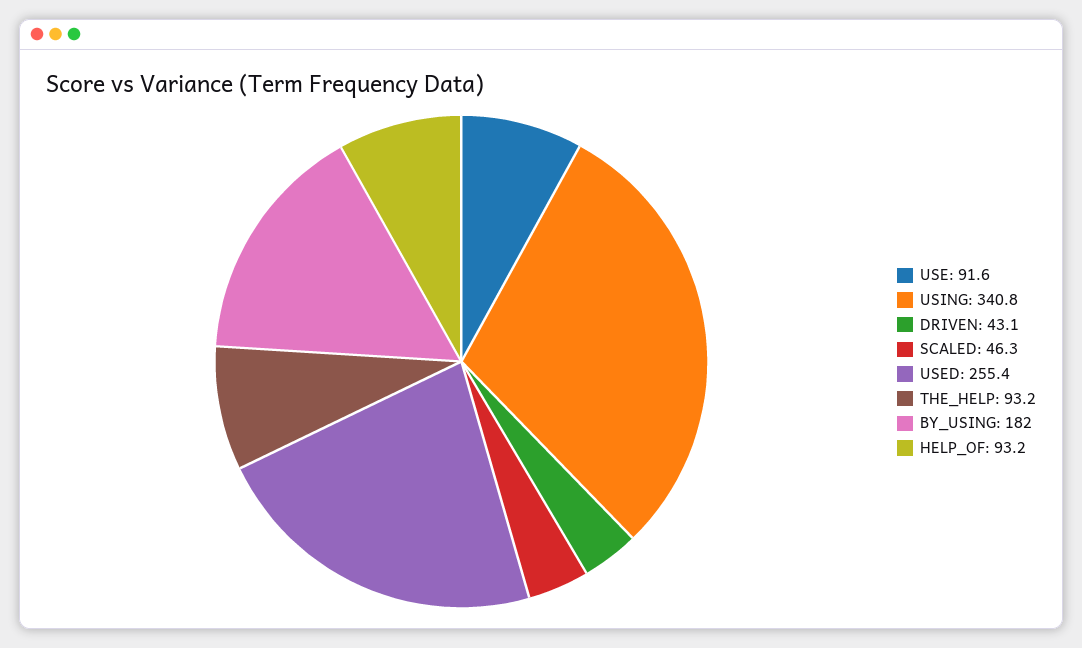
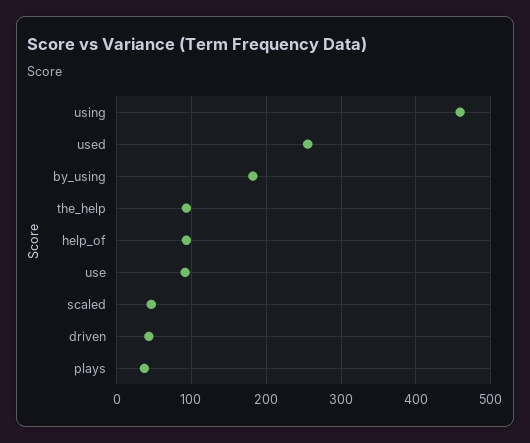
USING: 340.8 -> 460
plays: none -> 40

